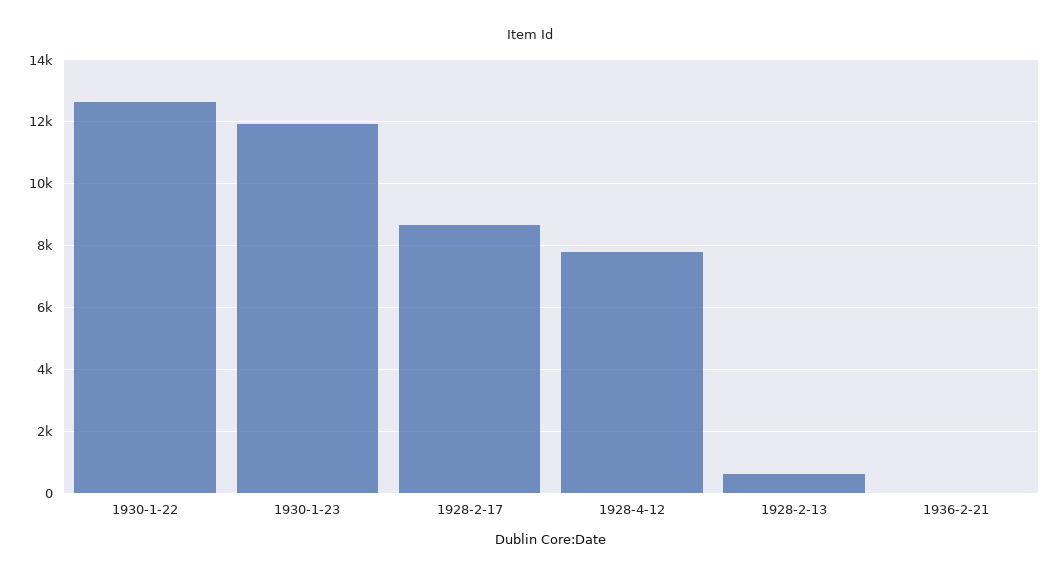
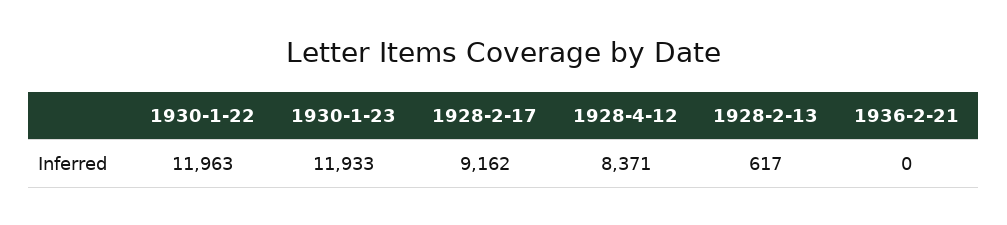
1930-1-22: 12600 -> 11963
1928-2-17: 8600 -> 9162
1928-4-12: 7800 -> 8371

